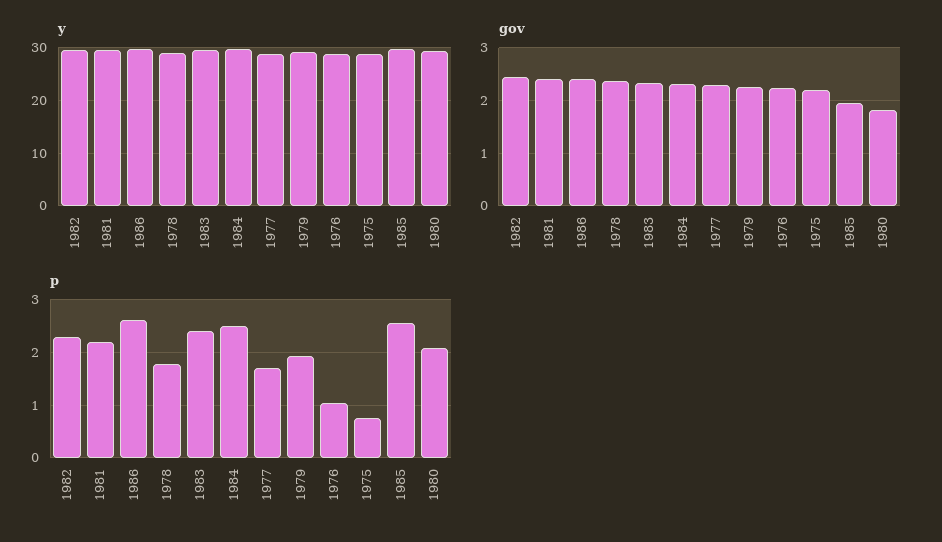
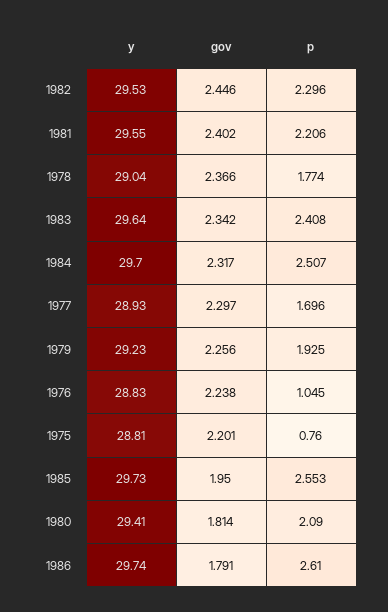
gov, 1986: 2.4 -> 1.791

